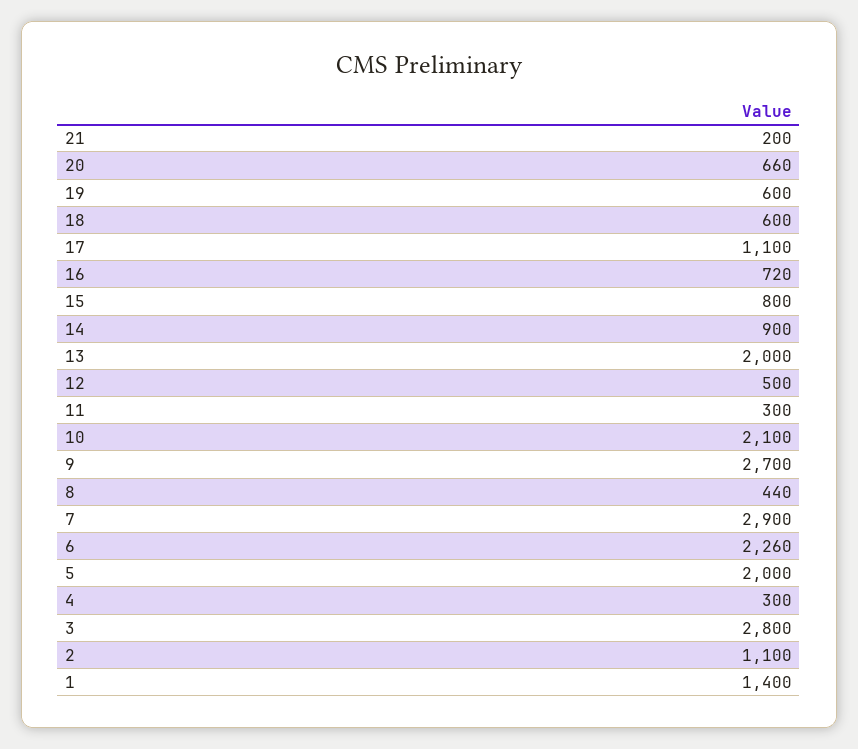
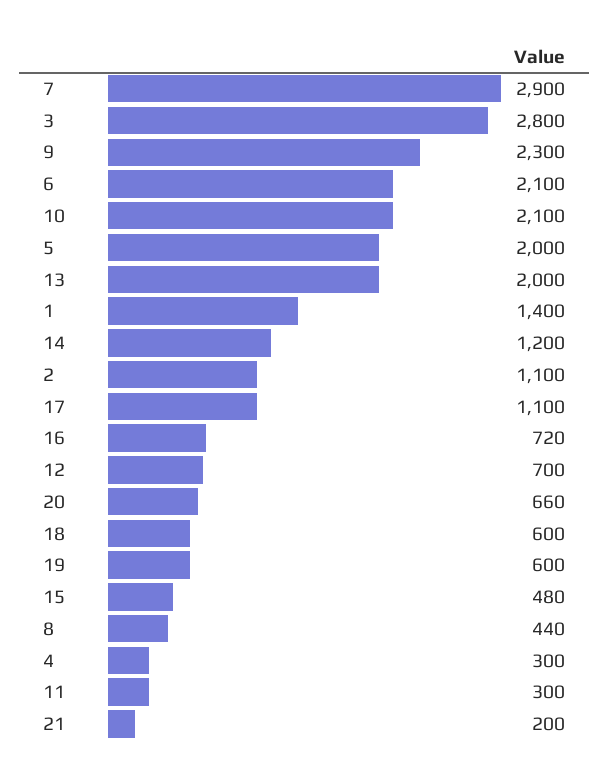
15: 800 -> 480
14: 900 -> 1200
12: 500 -> 700
9: 2700 -> 2300
6: 2260 -> 2100

